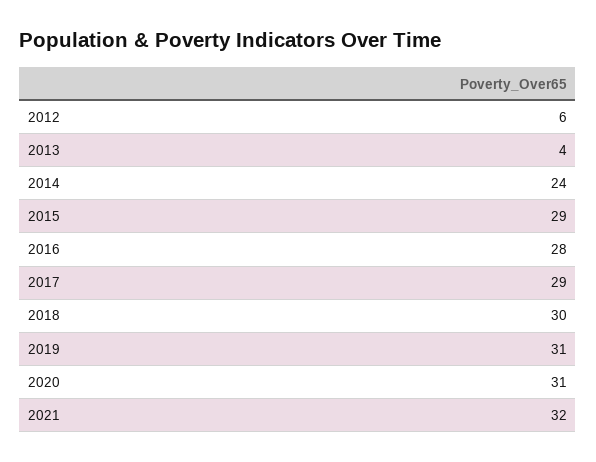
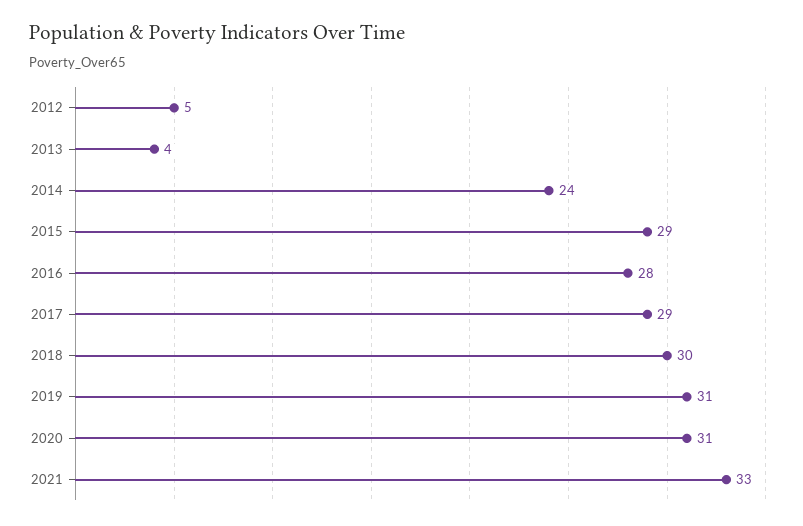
2012: 6 -> 5
2021: 32 -> 33

